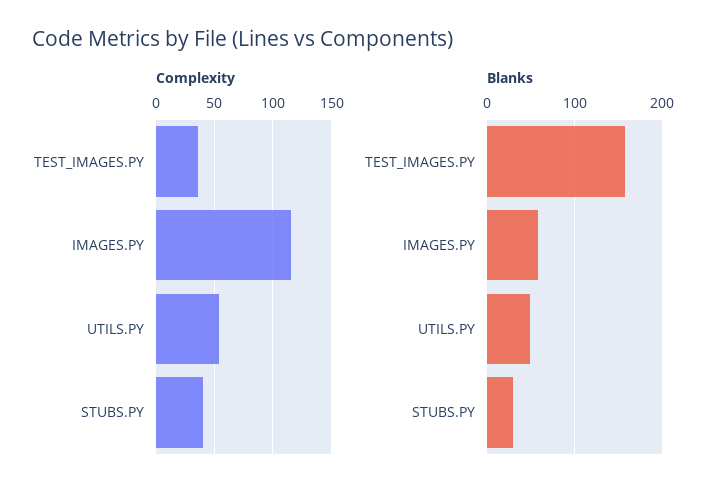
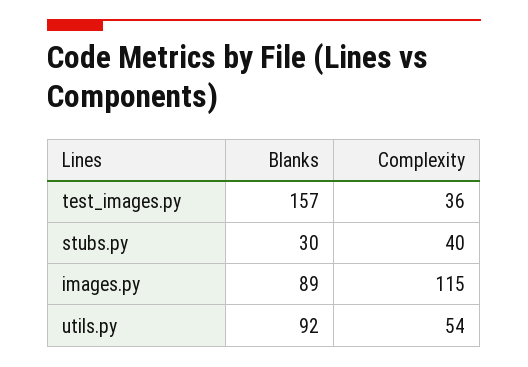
Blanks, IMAGES.PY: 60 -> 89
Blanks, UTILS.PY: 50 -> 92

